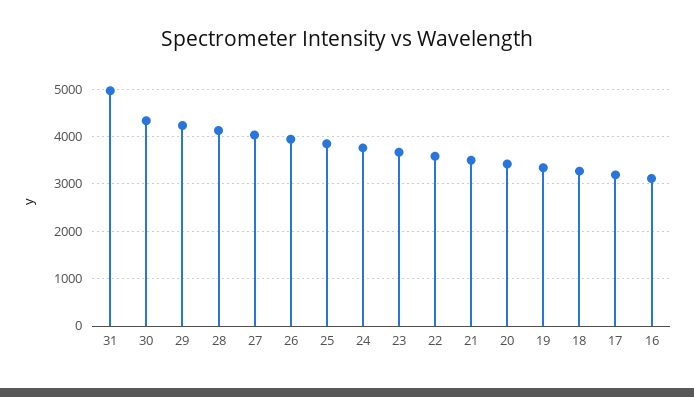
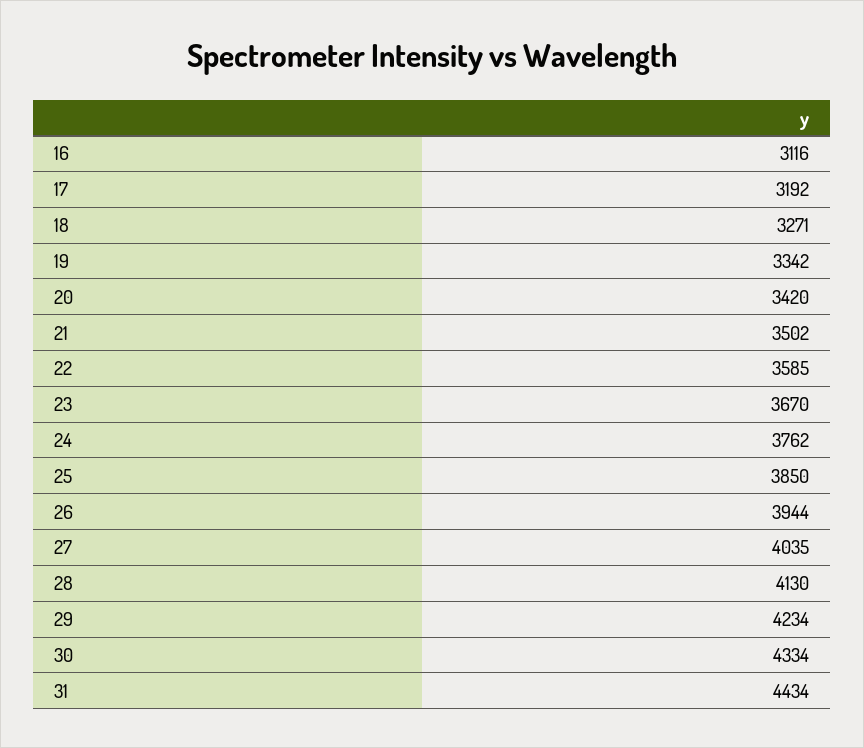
31: 5000 -> 4434

